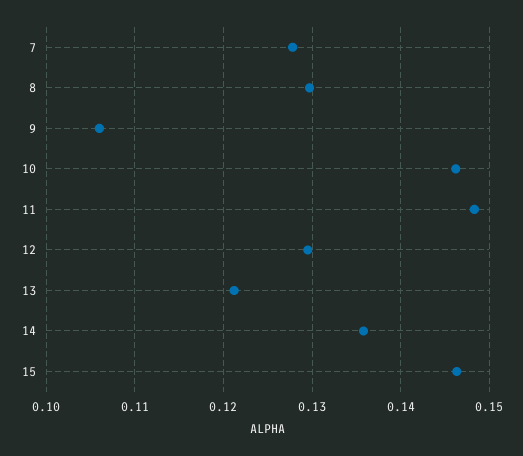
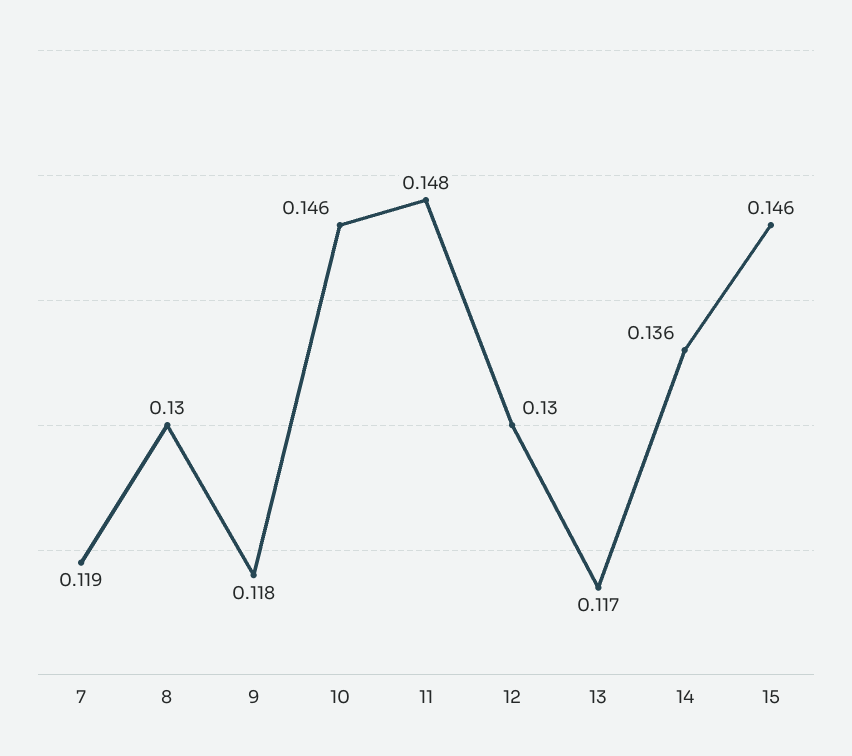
7: 0.128 -> 0.119
9: 0.106 -> 0.118
13: 0.121 -> 0.117

